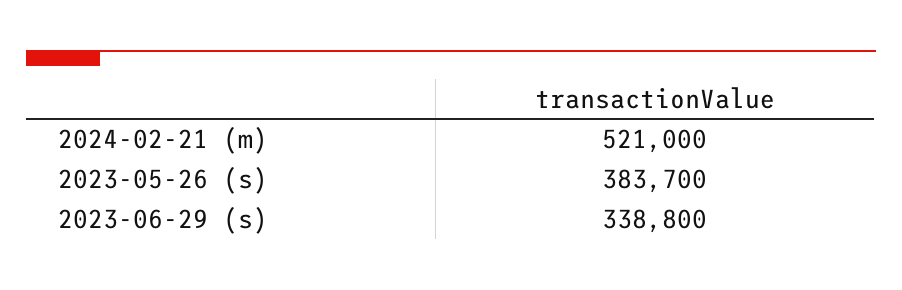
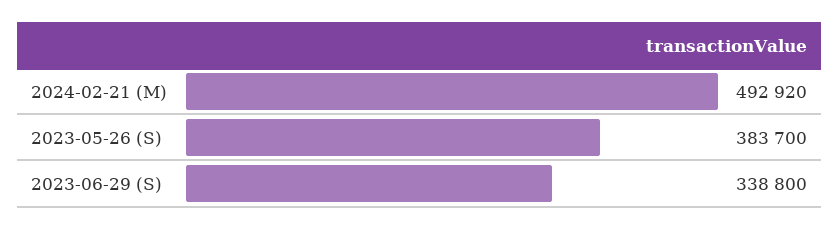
2024-02-21 (m): 521000 -> 492920

